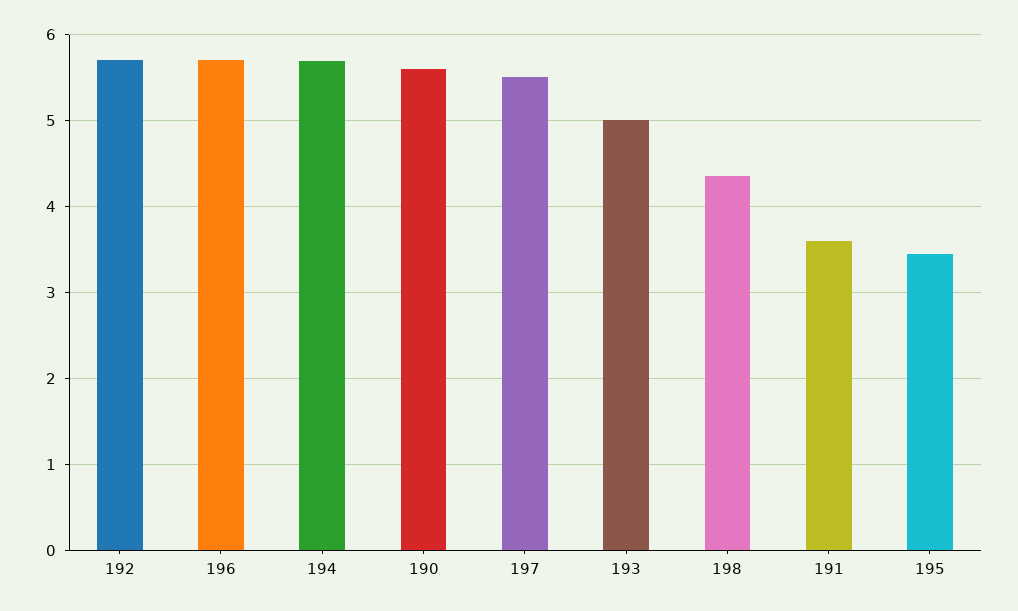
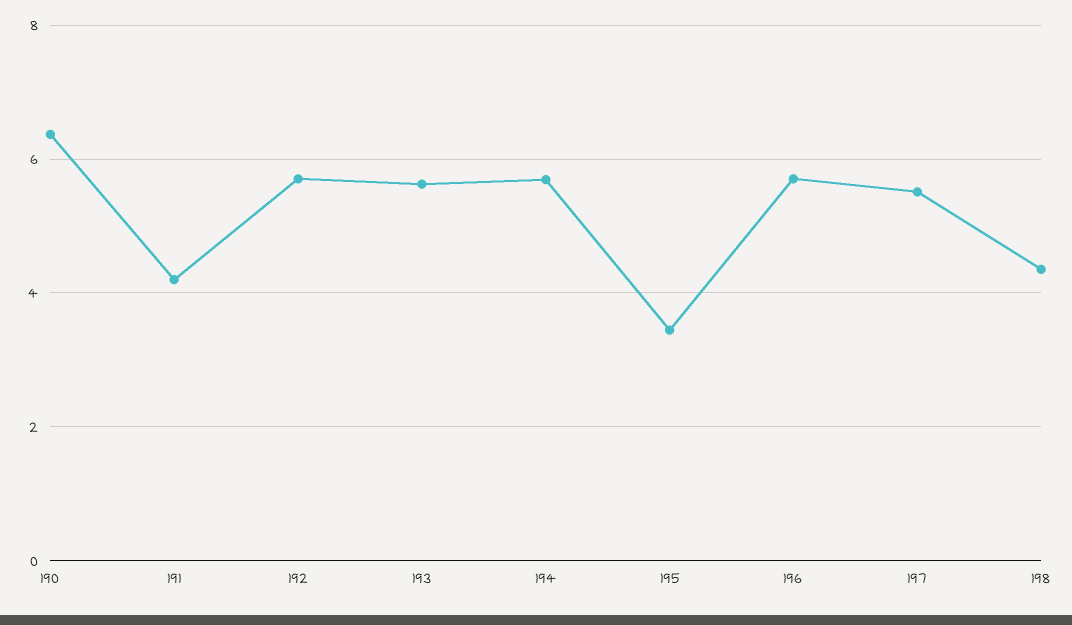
190: 5.6 -> 6.4
193: 5 -> 5.6
191: 3.6 -> 4.2

